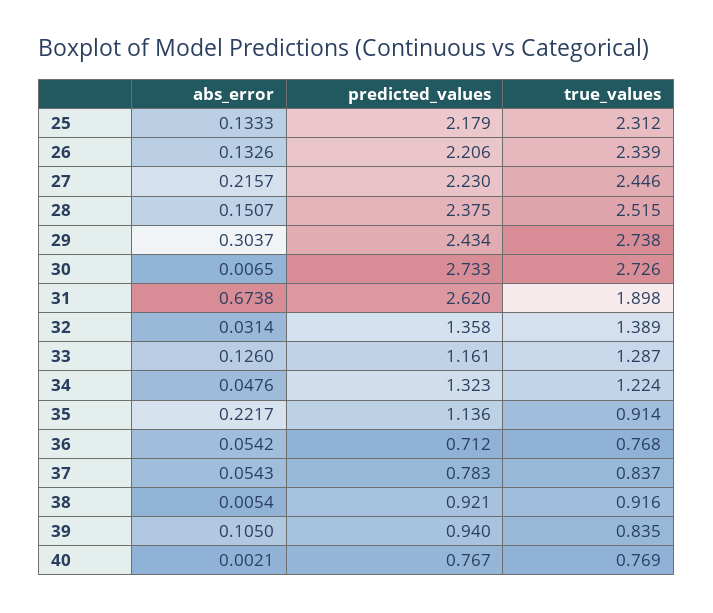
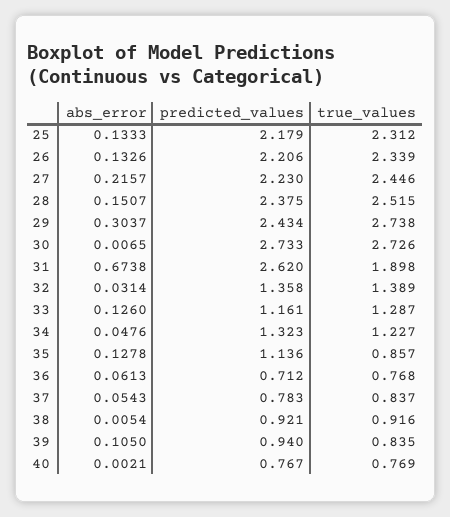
true_values, 34: 1.224 -> 1.227
abs_error, 35: 0.2217 -> 0.1278
true_values, 35: 0.914 -> 0.857
abs_error, 36: 0.0542 -> 0.0613

